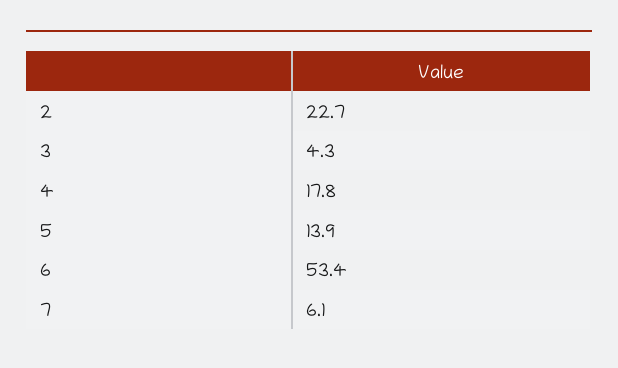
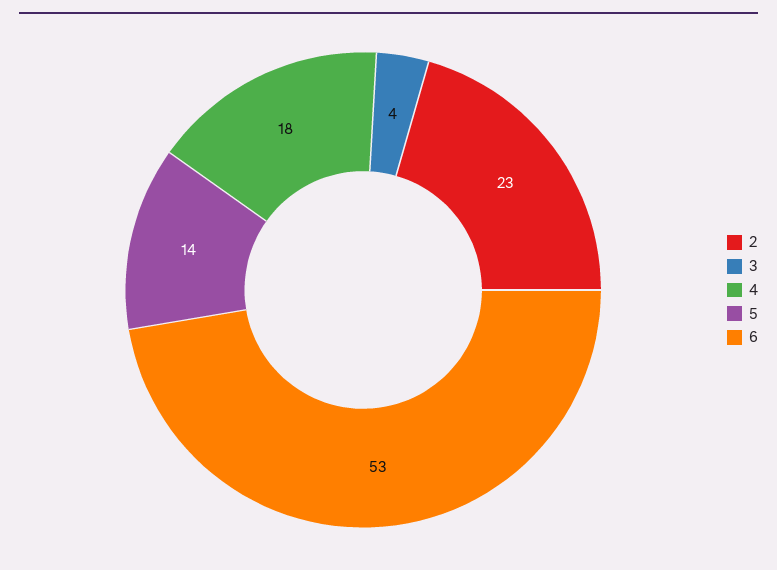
7: 6.1 -> none

